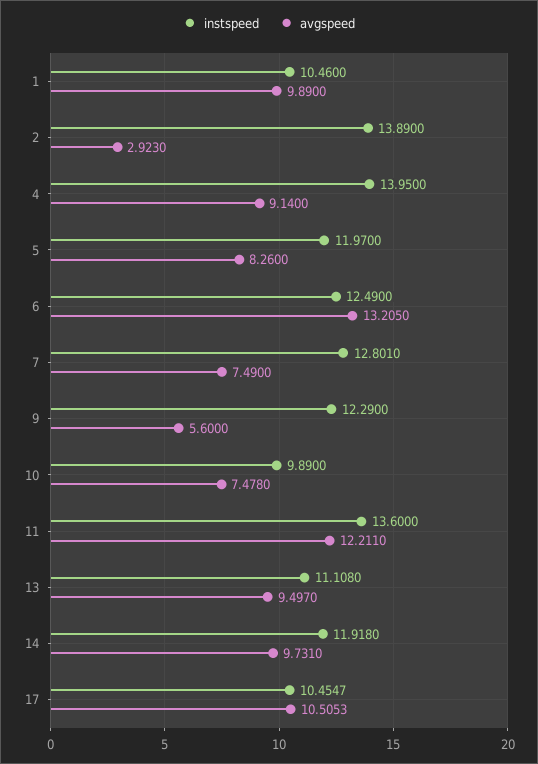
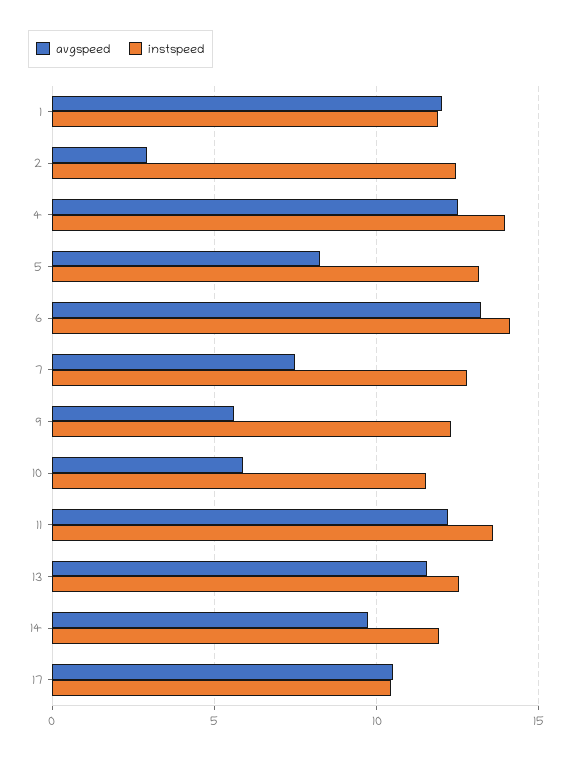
instspeed, 1: 10.46 -> 12
avgspeed, 1: 9.89 -> 12
instspeed, 2: 13.89 -> 12.5
avgspeed, 4: 9.14 -> 12.5
instspeed, 5: 11.97 -> 13
instspeed, 6: 12.49 -> 14
instspeed, 10: 9.89 -> 11.5
avgspeed, 10: 7.478 -> 6
instspeed, 13: 11.108 -> 12.5
avgspeed, 13: 9.497 -> 11.5

